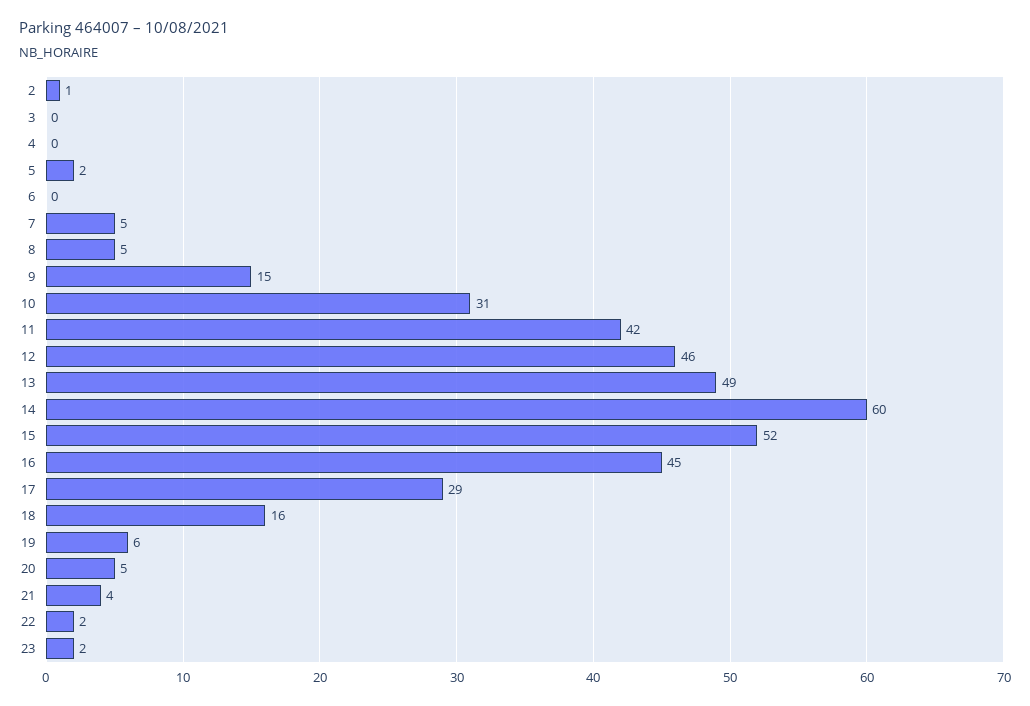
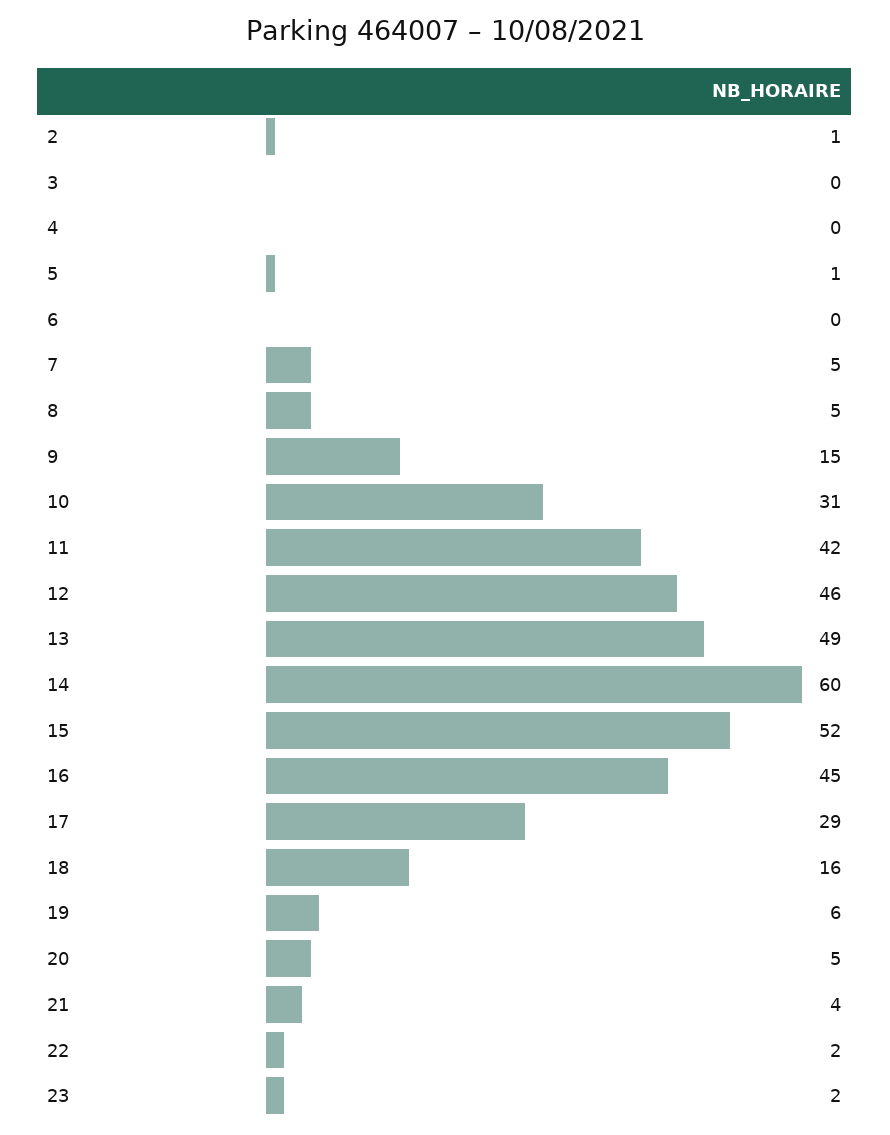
5: 2 -> 1

